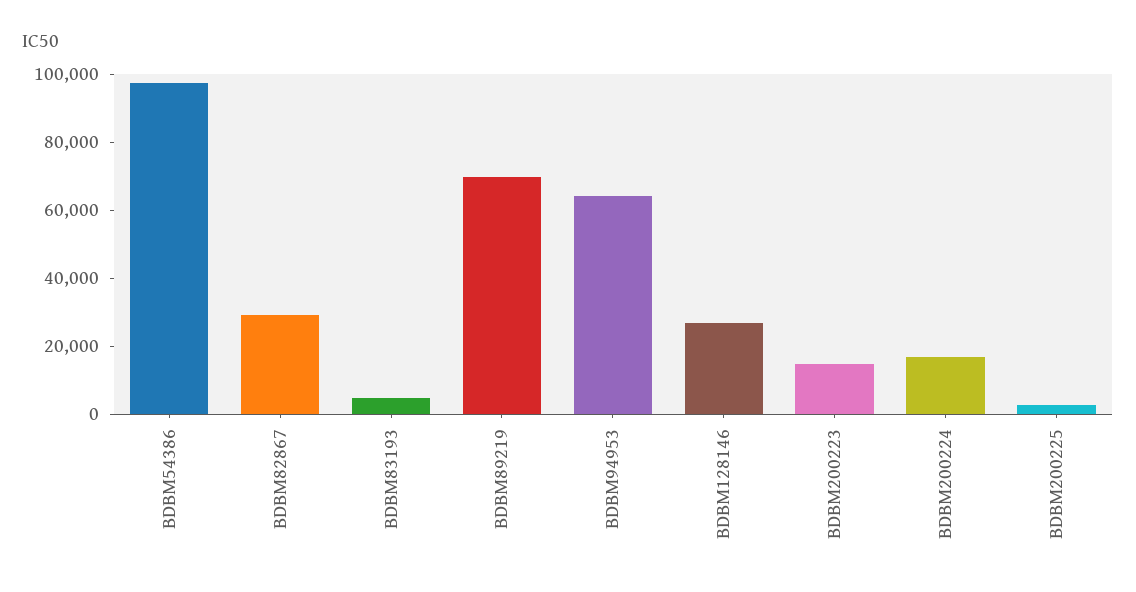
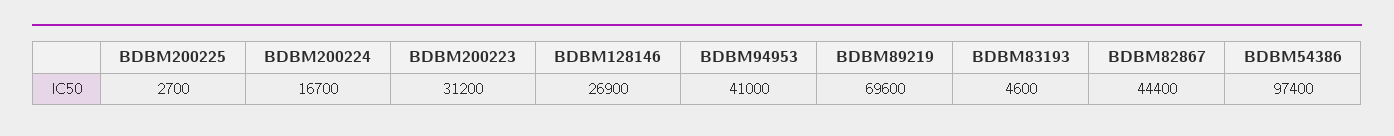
BDBM82867: 30000 -> 44400
BDBM94953: 65000 -> 41000
BDBM200223: 15000 -> 31200

